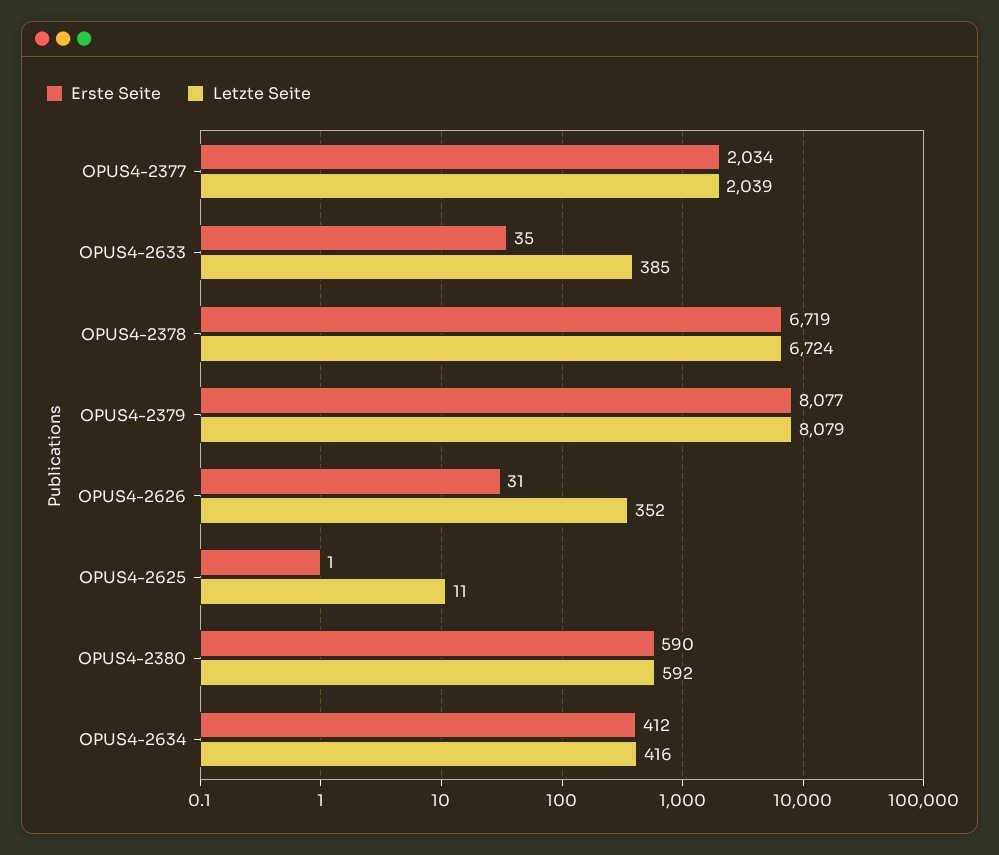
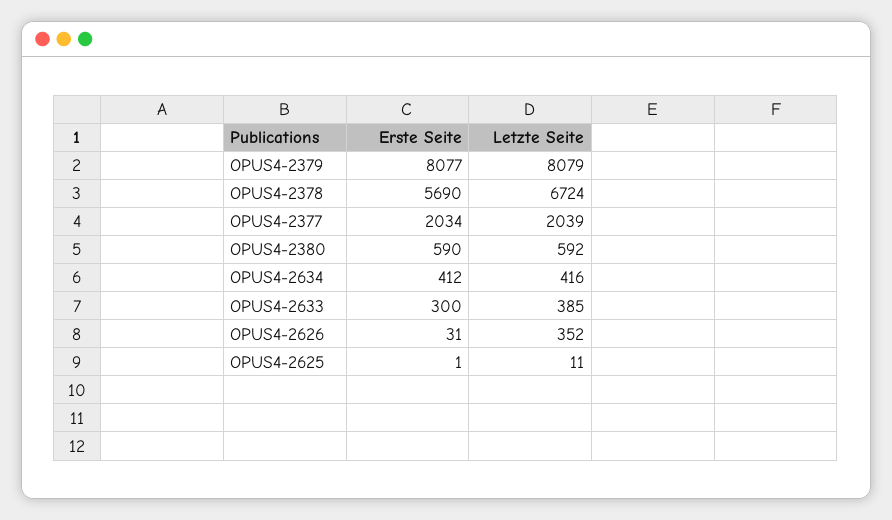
Erste Seite, OPUS4-2633: 35 -> 300
Erste Seite, OPUS4-2378: 6719 -> 5690

